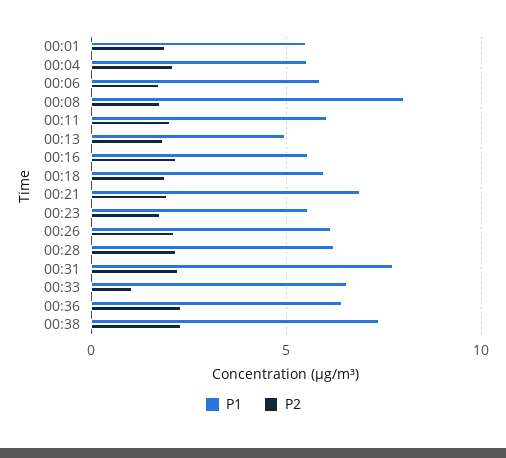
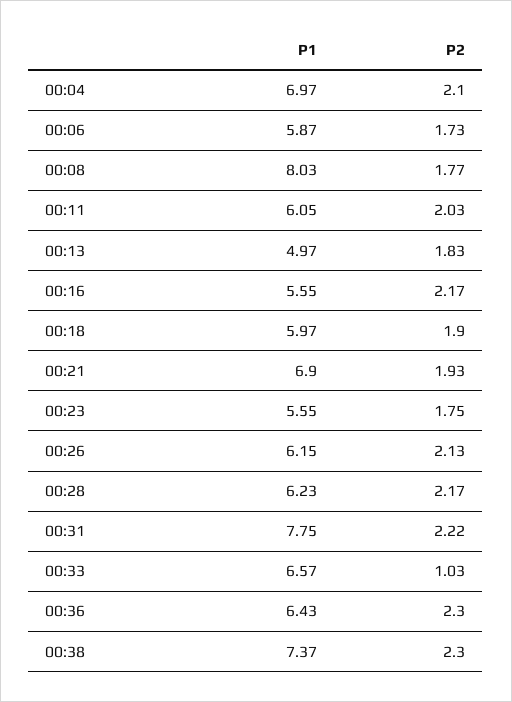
P1, 00:01: 5.5 -> none
P2, 00:01: 2 -> none
P1, 00:04: 5.5 -> 6.97

